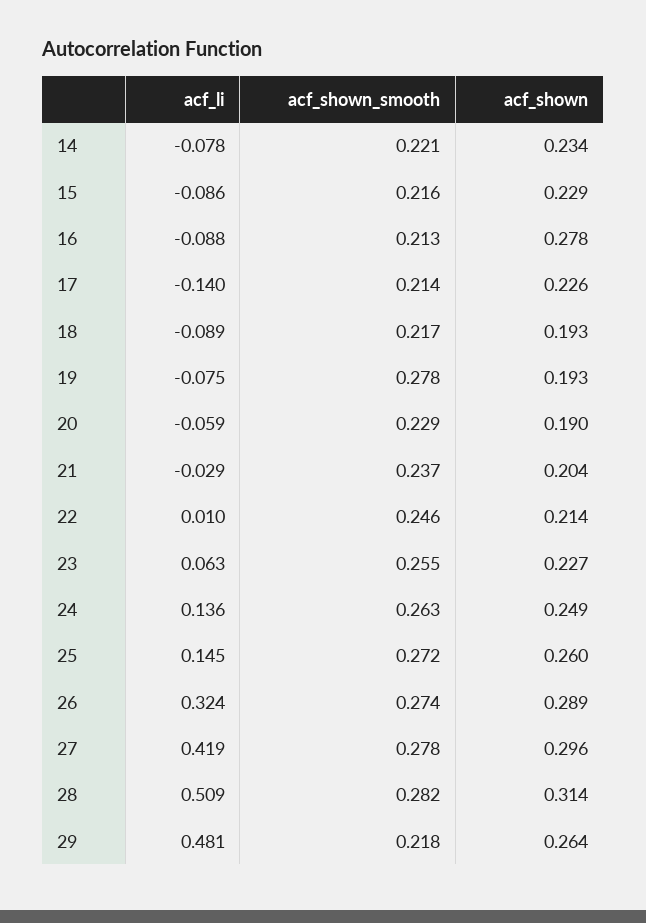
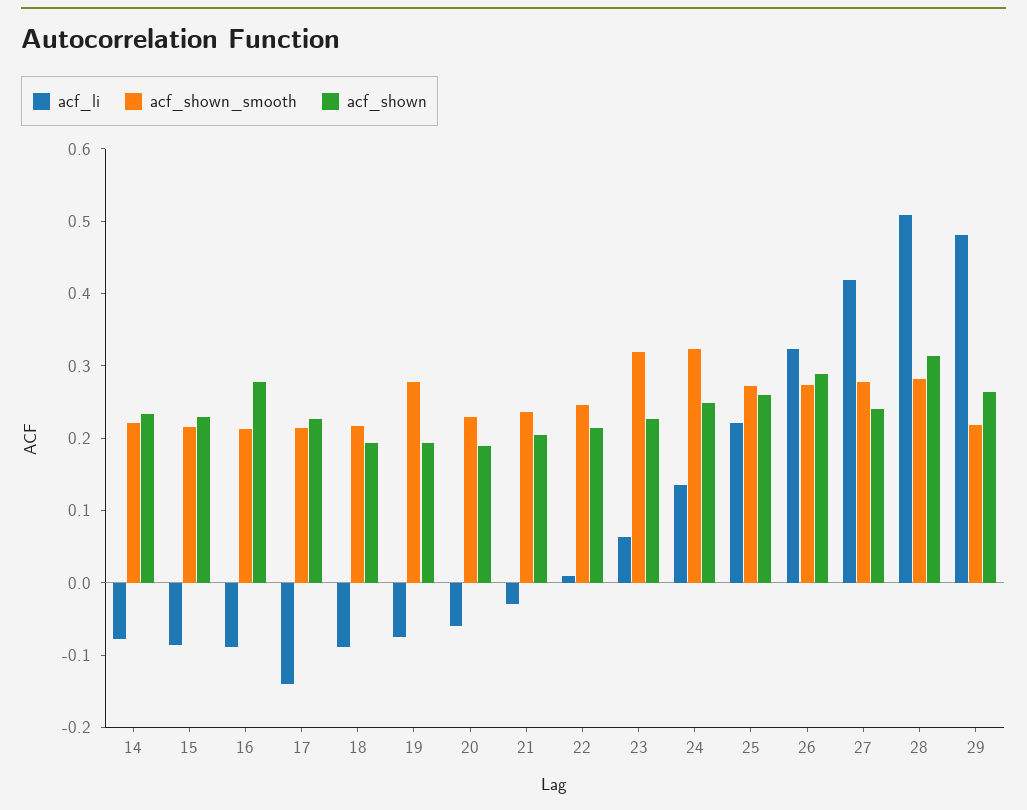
acf_shown_smooth, 23: 0.255 -> 0.32
acf_shown_smooth, 24: 0.263 -> 0.32
acf_li, 25: 0.145 -> 0.22
acf_shown, 27: 0.296 -> 0.24

